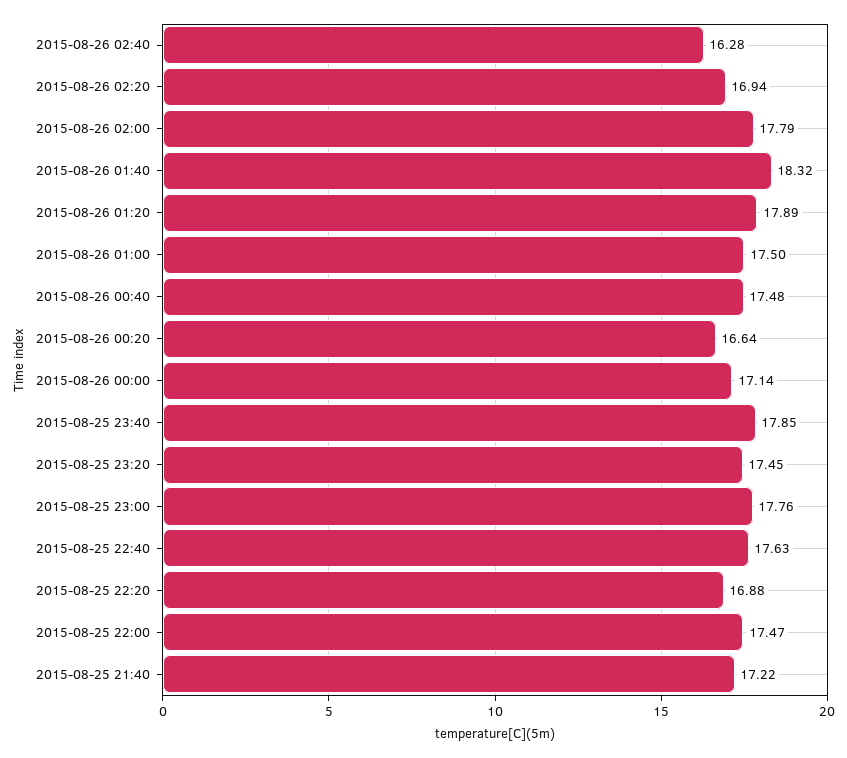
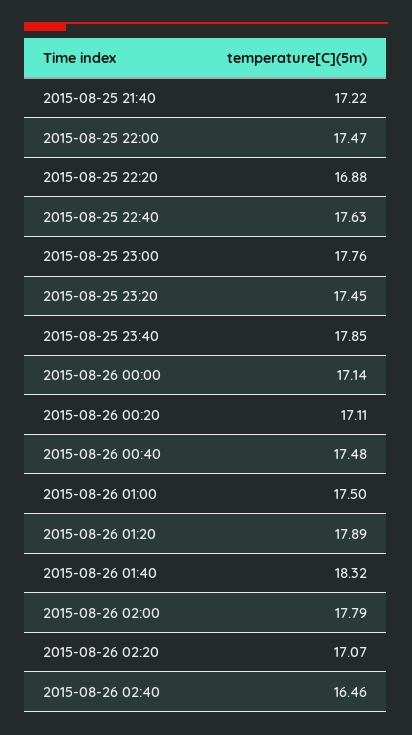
2015-08-26 02:40: 16.28 -> 16.46
2015-08-26 02:20: 16.94 -> 17.07
2015-08-26 00:20: 16.64 -> 17.11

